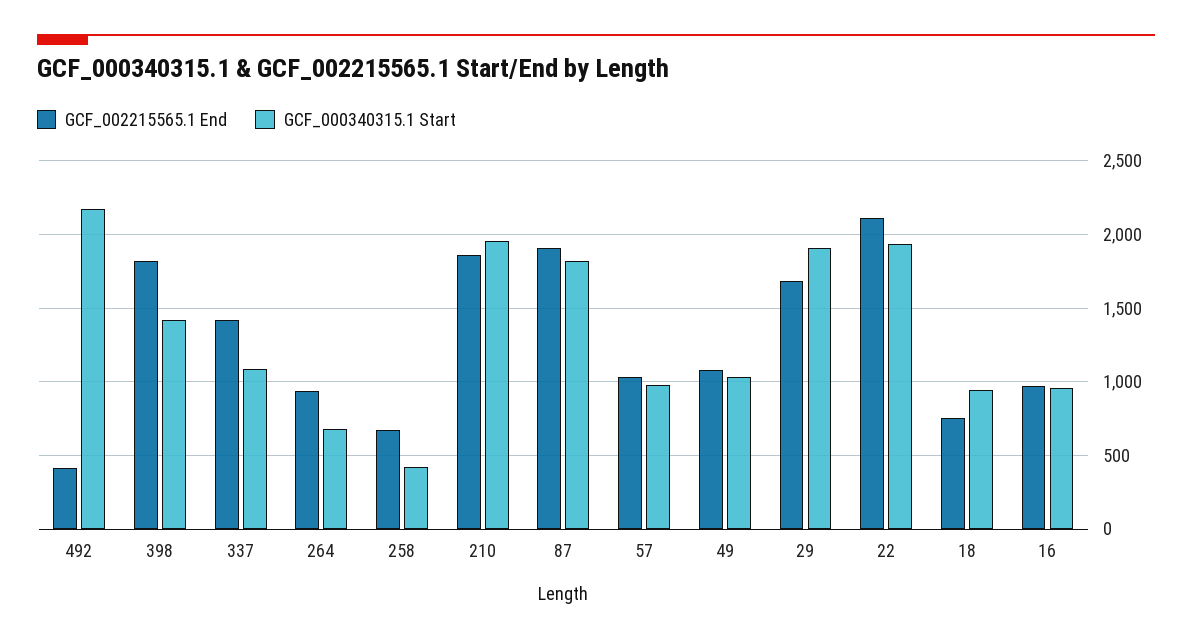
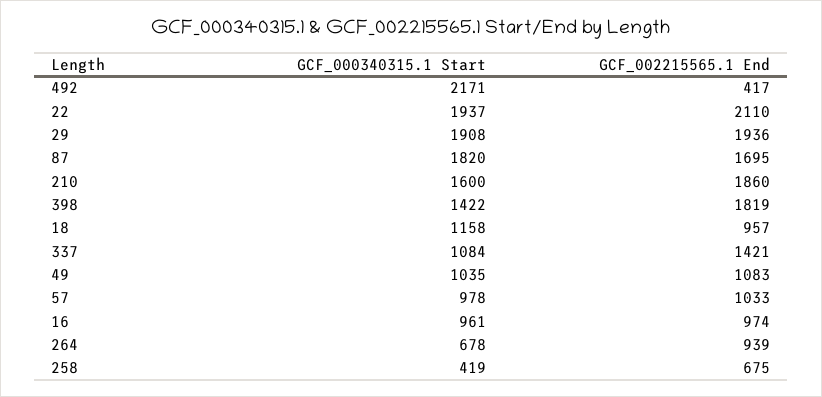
GCF_000340315.1 Start, 210: 1950 -> 1600
GCF_002215565.1 End, 87: 1900 -> 1695
GCF_002215565.1 End, 29: 1700 -> 1936
GCF_002215565.1 End, 18: 750 -> 957
GCF_000340315.1 Start, 18: 950 -> 1158

